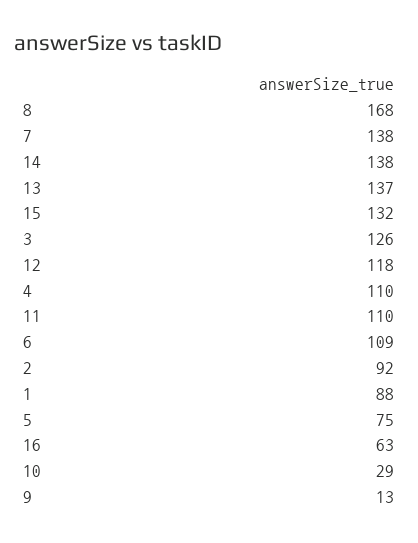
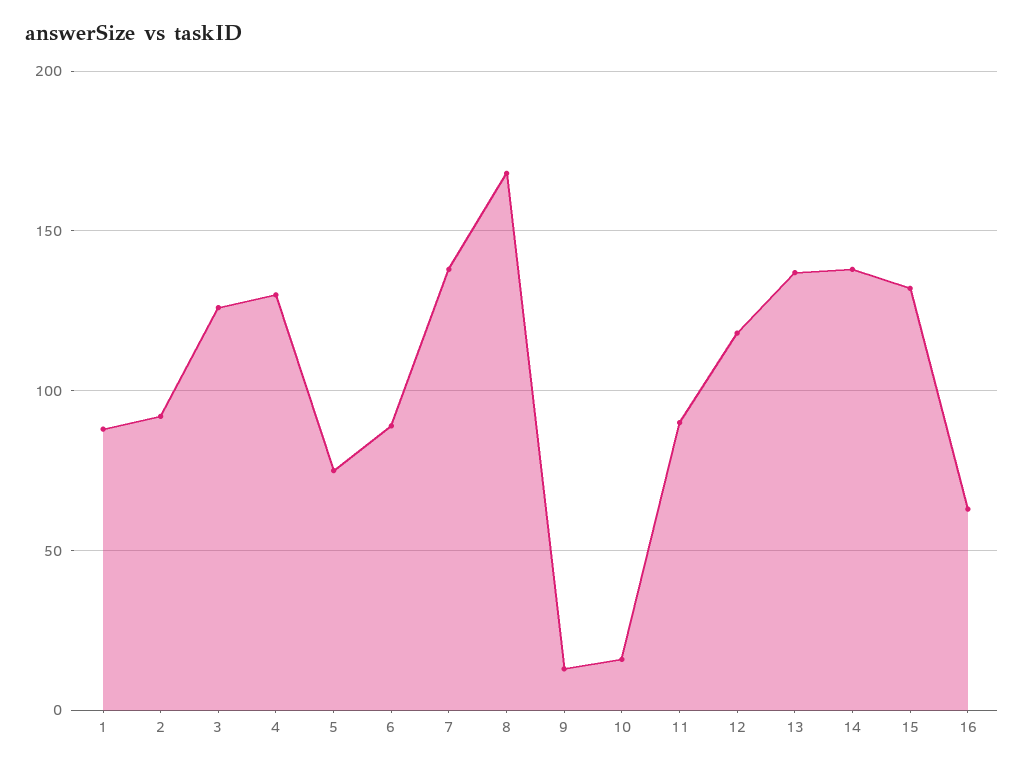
4: 110 -> 130
11: 110 -> 90
6: 109 -> 90
10: 29 -> 15

